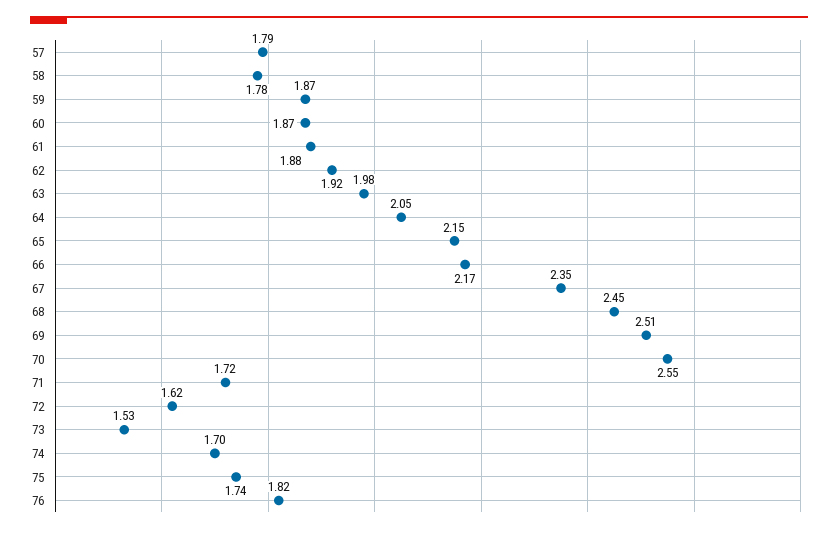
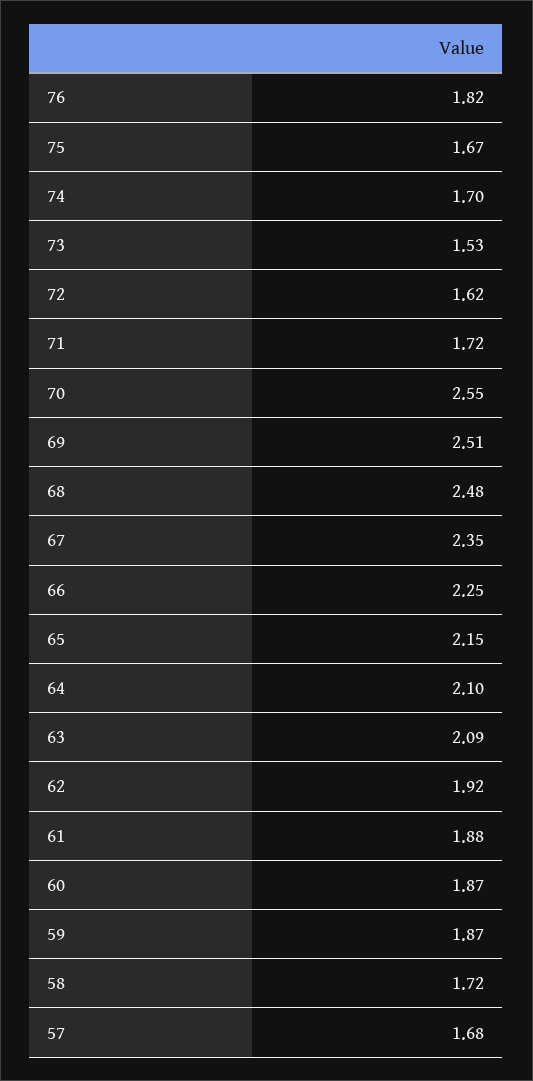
57: 1.79 -> 1.68
58: 1.78 -> 1.72
63: 1.98 -> 2.09
64: 2.05 -> 2.1
66: 2.17 -> 2.25
68: 2.45 -> 2.48
75: 1.74 -> 1.67

